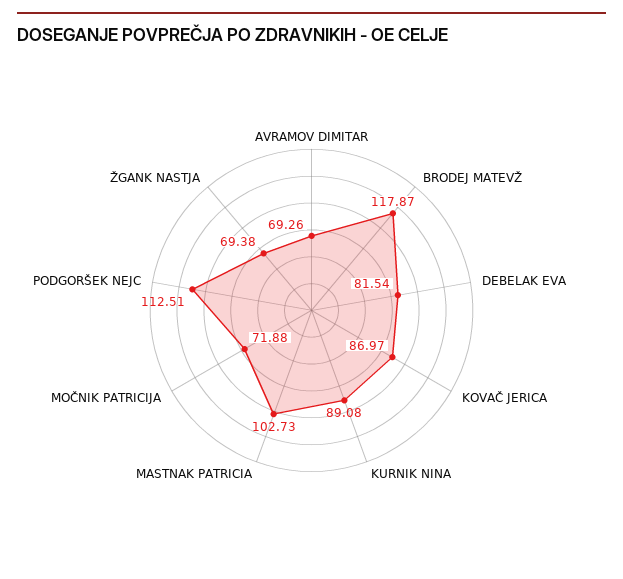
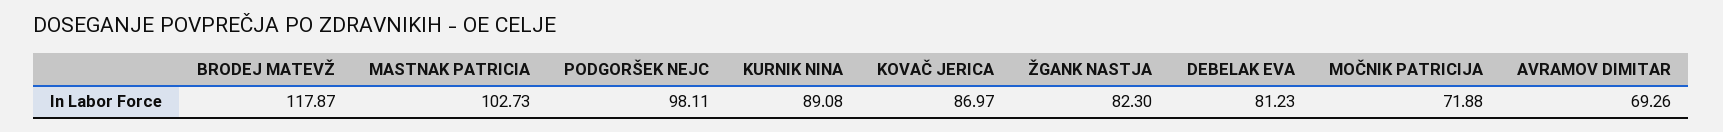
DEBELAK EVA: 81.54 -> 81.23
PODGORŠEK NEJC: 112.51 -> 98.11
ŽGANK NASTJA: 69.38 -> 82.3

